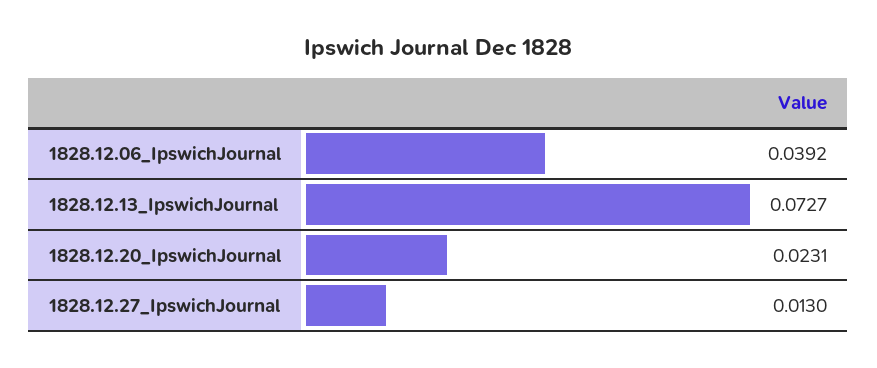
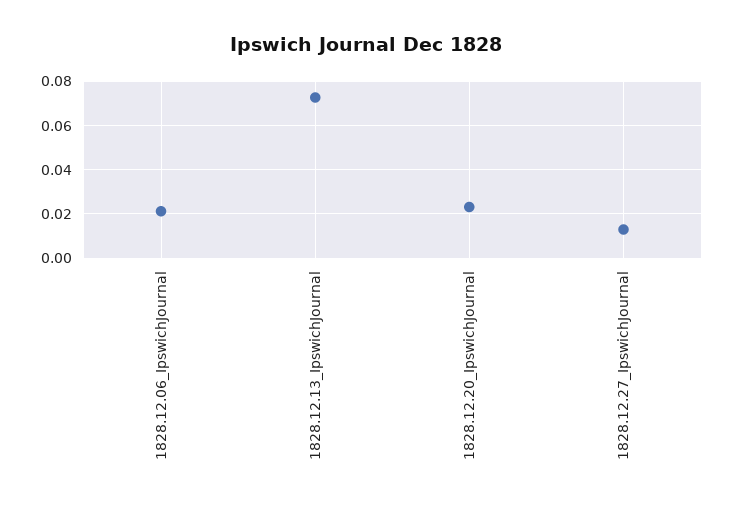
1828.12.06_IpswichJournal: 0.0392 -> 0.02

